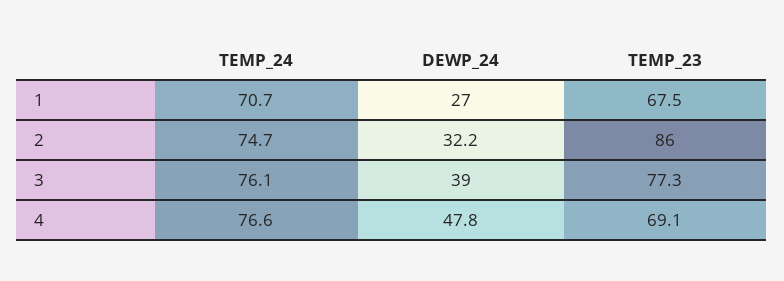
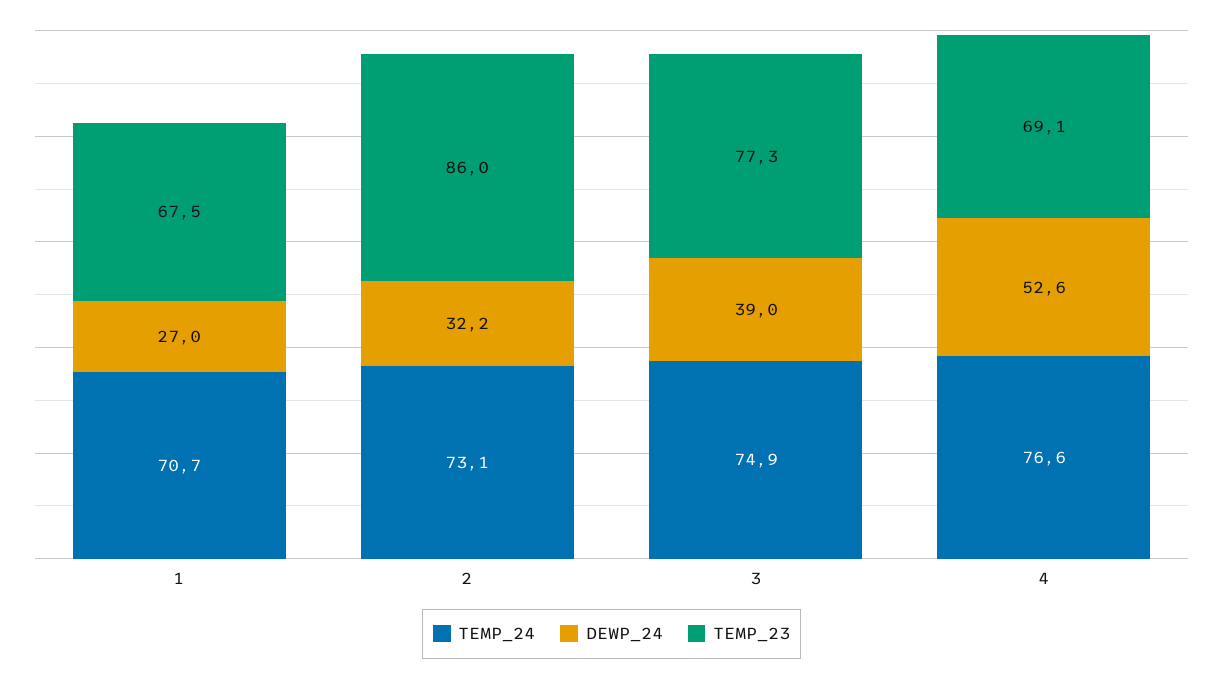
TEMP_24, 2: 74.7 -> 73.1
TEMP_24, 3: 76.1 -> 74.9
DEWP_24, 4: 47.8 -> 52.6

